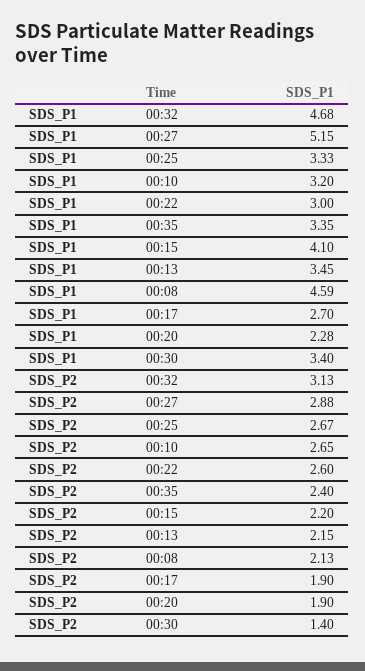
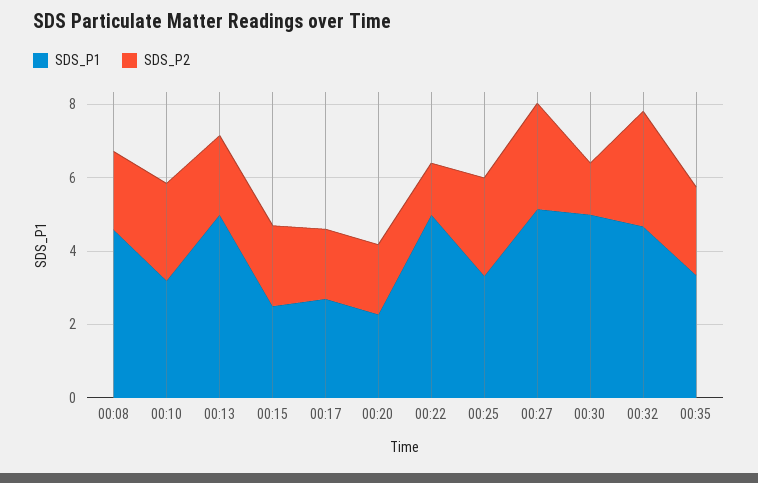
SDS_P1, 00:22: 3 -> 5
SDS_P1, 00:15: 4.1 -> 2.5
SDS_P1, 00:13: 3.45 -> 5
SDS_P1, 00:30: 3.4 -> 5
SDS_P2, 00:22: 2.6 -> 1.5

